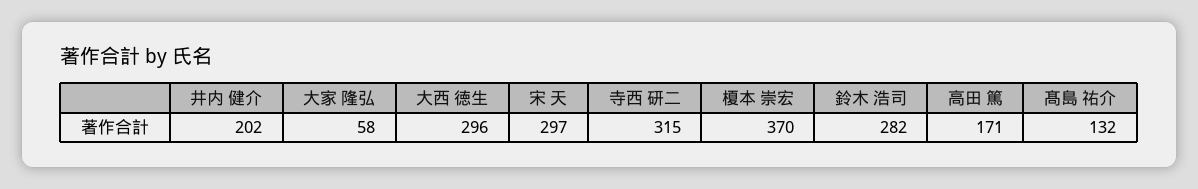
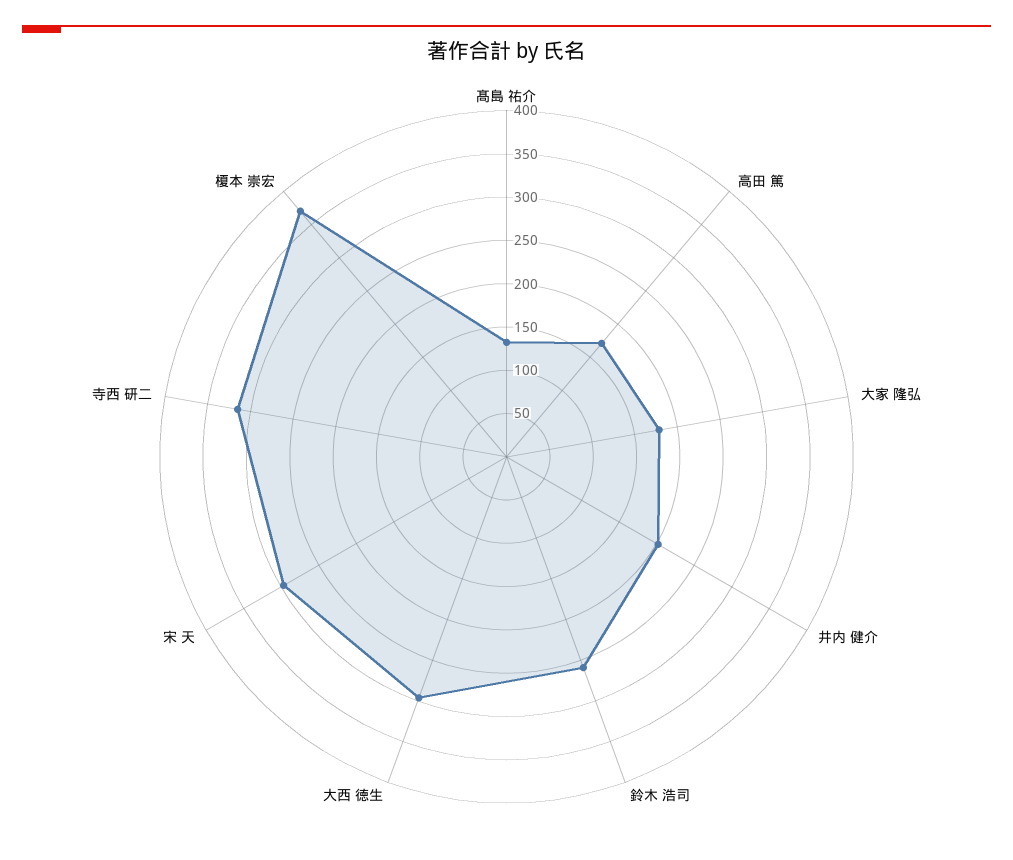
大家 隆弘: 58 -> 180
鈴木 浩司: 282 -> 260

